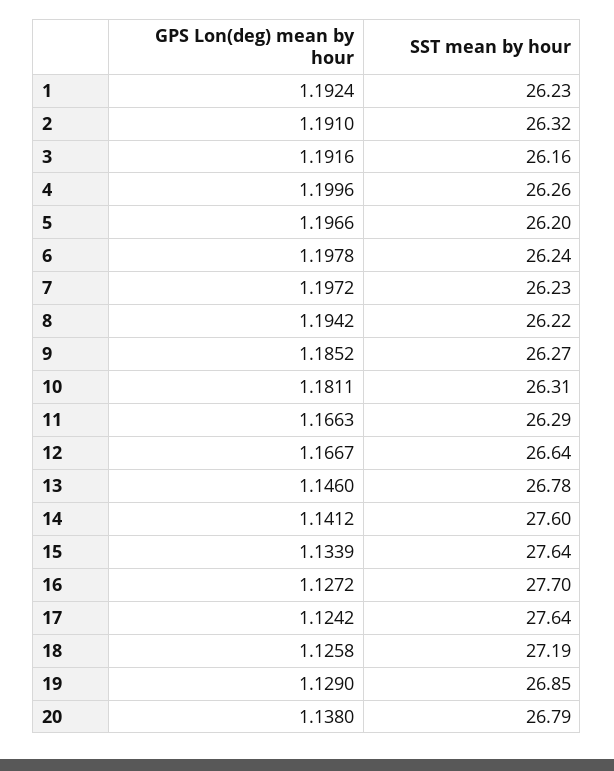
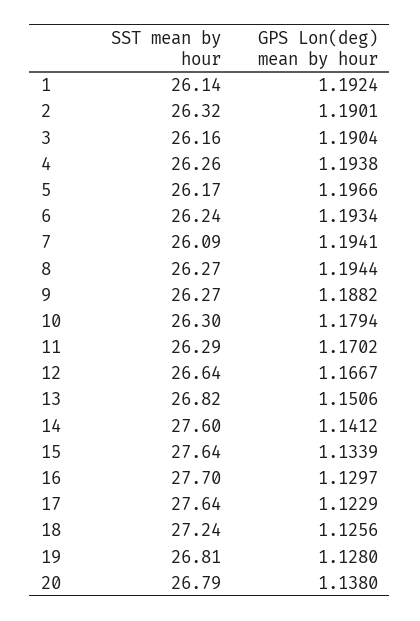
SST mean by hour, 1: 26.23 -> 26.14
GPS Lon(deg) mean by hour, 2: 1.191 -> 1.1901
GPS Lon(deg) mean by hour, 3: 1.1916 -> 1.1904
GPS Lon(deg) mean by hour, 4: 1.1996 -> 1.1938
SST mean by hour, 5: 26.2 -> 26.17
GPS Lon(deg) mean by hour, 6: 1.1978 -> 1.1934
GPS Lon(deg) mean by hour, 7: 1.1972 -> 1.1941
SST mean by hour, 7: 26.23 -> 26.09
GPS Lon(deg) mean by hour, 8: 1.1942 -> 1.1944
SST mean by hour, 8: 26.22 -> 26.27
GPS Lon(deg) mean by hour, 9: 1.1852 -> 1.1882
GPS Lon(deg) mean by hour, 10: 1.1811 -> 1.1794
SST mean by hour, 10: 26.31 -> 26.3
GPS Lon(deg) mean by hour, 11: 1.1663 -> 1.1702
GPS Lon(deg) mean by hour, 13: 1.146 -> 1.1506
SST mean by hour, 13: 26.78 -> 26.82
GPS Lon(deg) mean by hour, 16: 1.1272 -> 1.1297
GPS Lon(deg) mean by hour, 17: 1.1242 -> 1.1229
GPS Lon(deg) mean by hour, 18: 1.1258 -> 1.1256
SST mean by hour, 18: 27.19 -> 27.24
GPS Lon(deg) mean by hour, 19: 1.129 -> 1.128
SST mean by hour, 19: 26.85 -> 26.81

